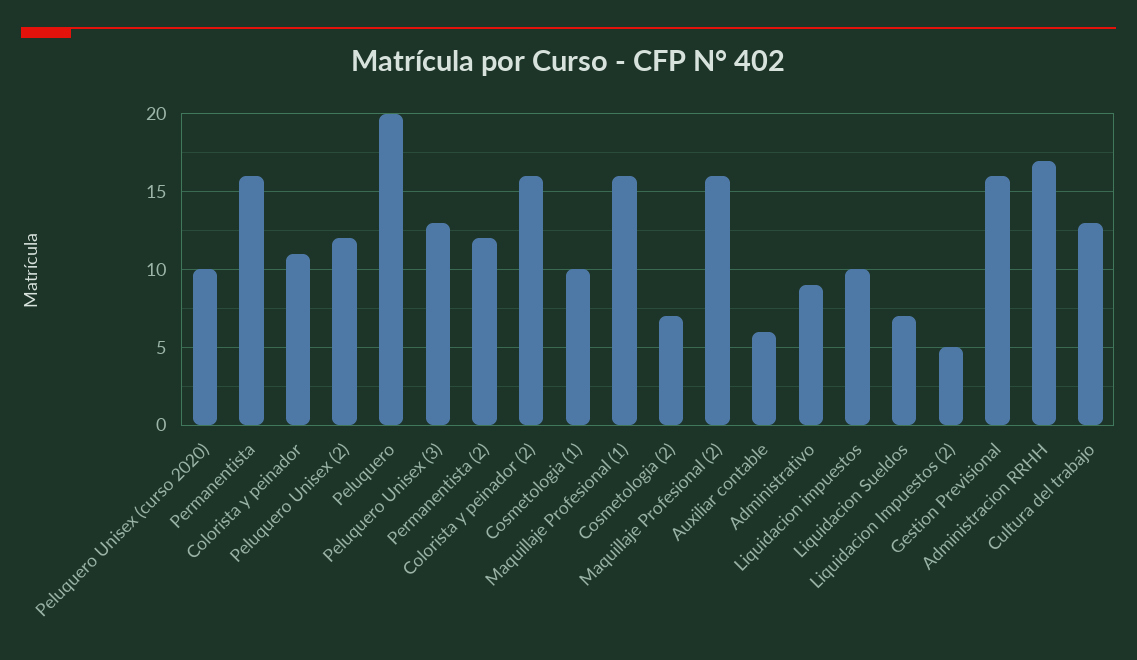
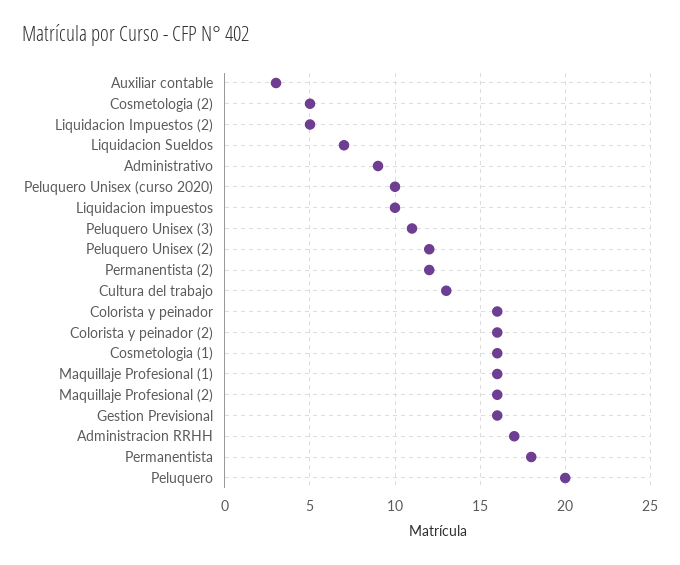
Permanentista: 16 -> 18
Colorista y peinador: 11 -> 16
Peluquero Unisex (3): 13 -> 11
Cosmetologia (1): 10 -> 16
Cosmetologia (2): 7 -> 5
Auxiliar contable: 6 -> 3

